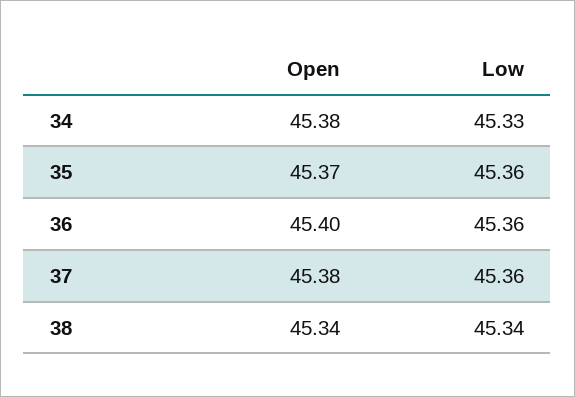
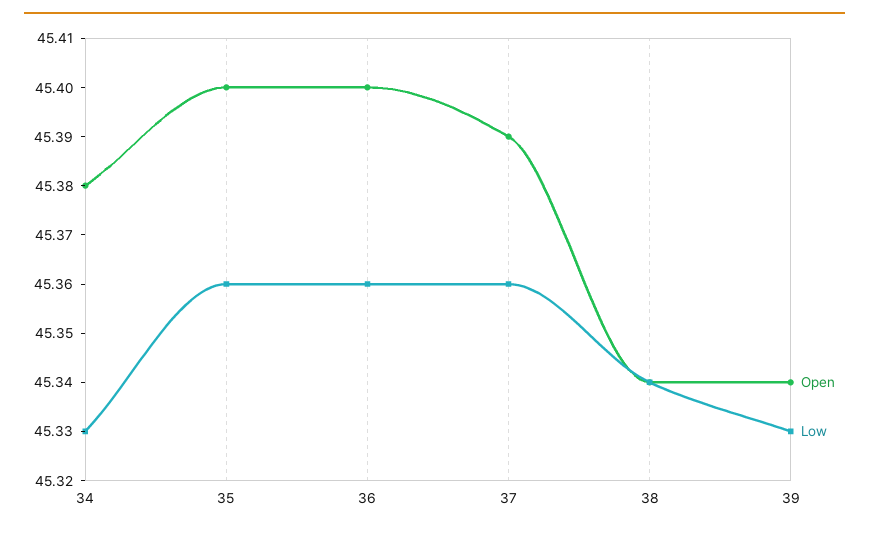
Open, 35: 45.37 -> 45.4
Open, 37: 45.38 -> 45.39
Open, 39: none -> 45.34
Low, 39: none -> 45.33

